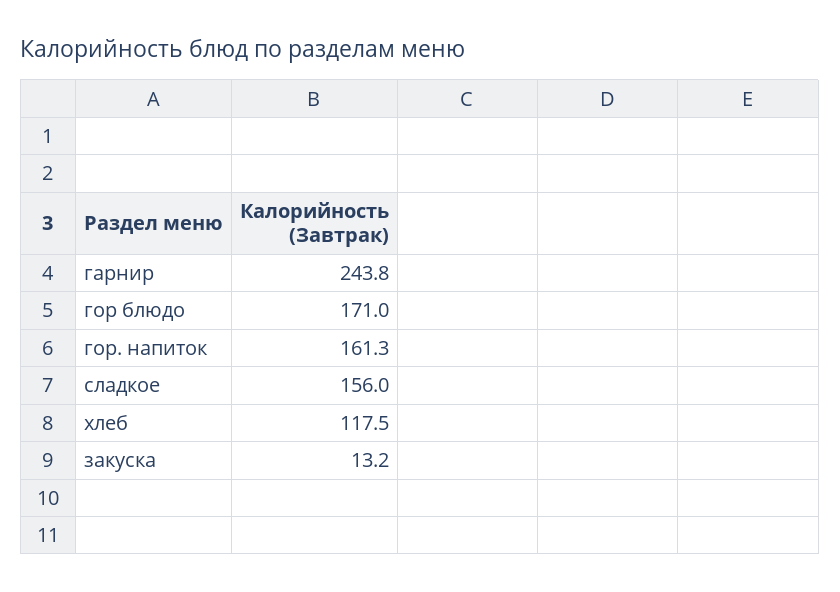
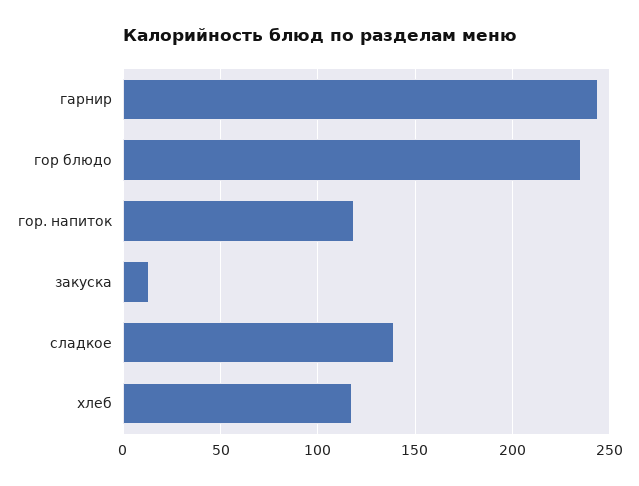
гор блюдо: 171 -> 235
гор. напиток: 161.3 -> 120
сладкое: 156 -> 140

